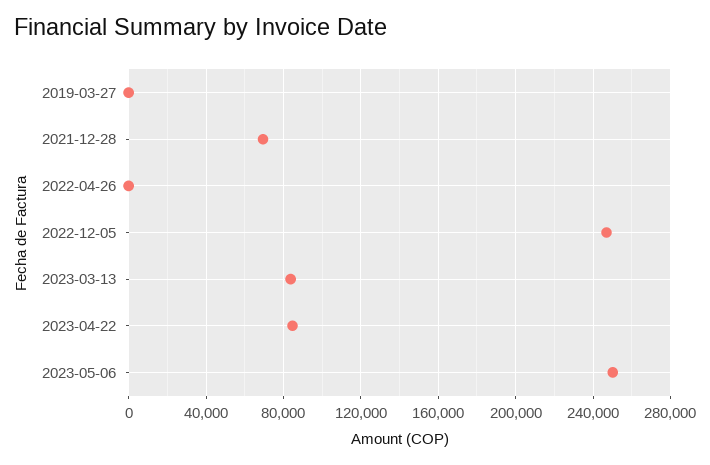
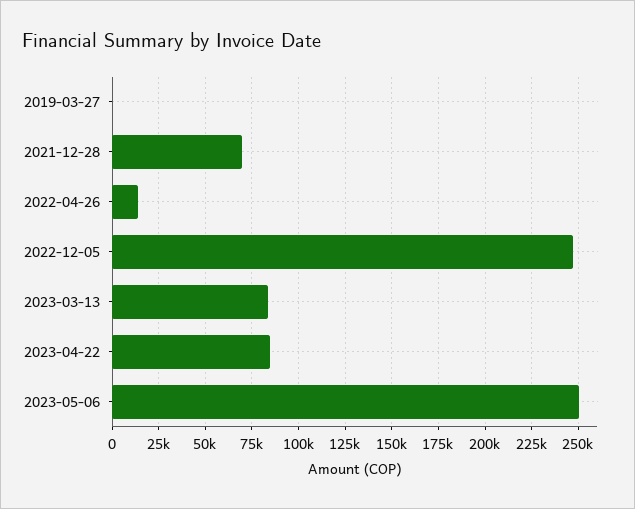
2022-04-26: 0 -> 15000

